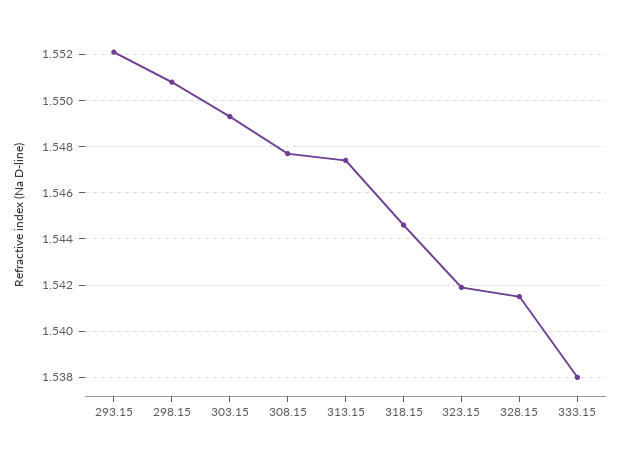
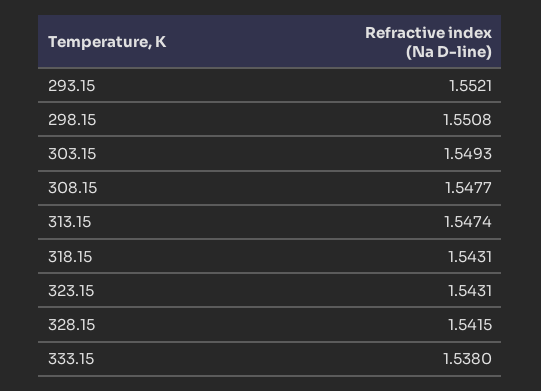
318.15: 1.5445 -> 1.5431
323.15: 1.542 -> 1.5431

